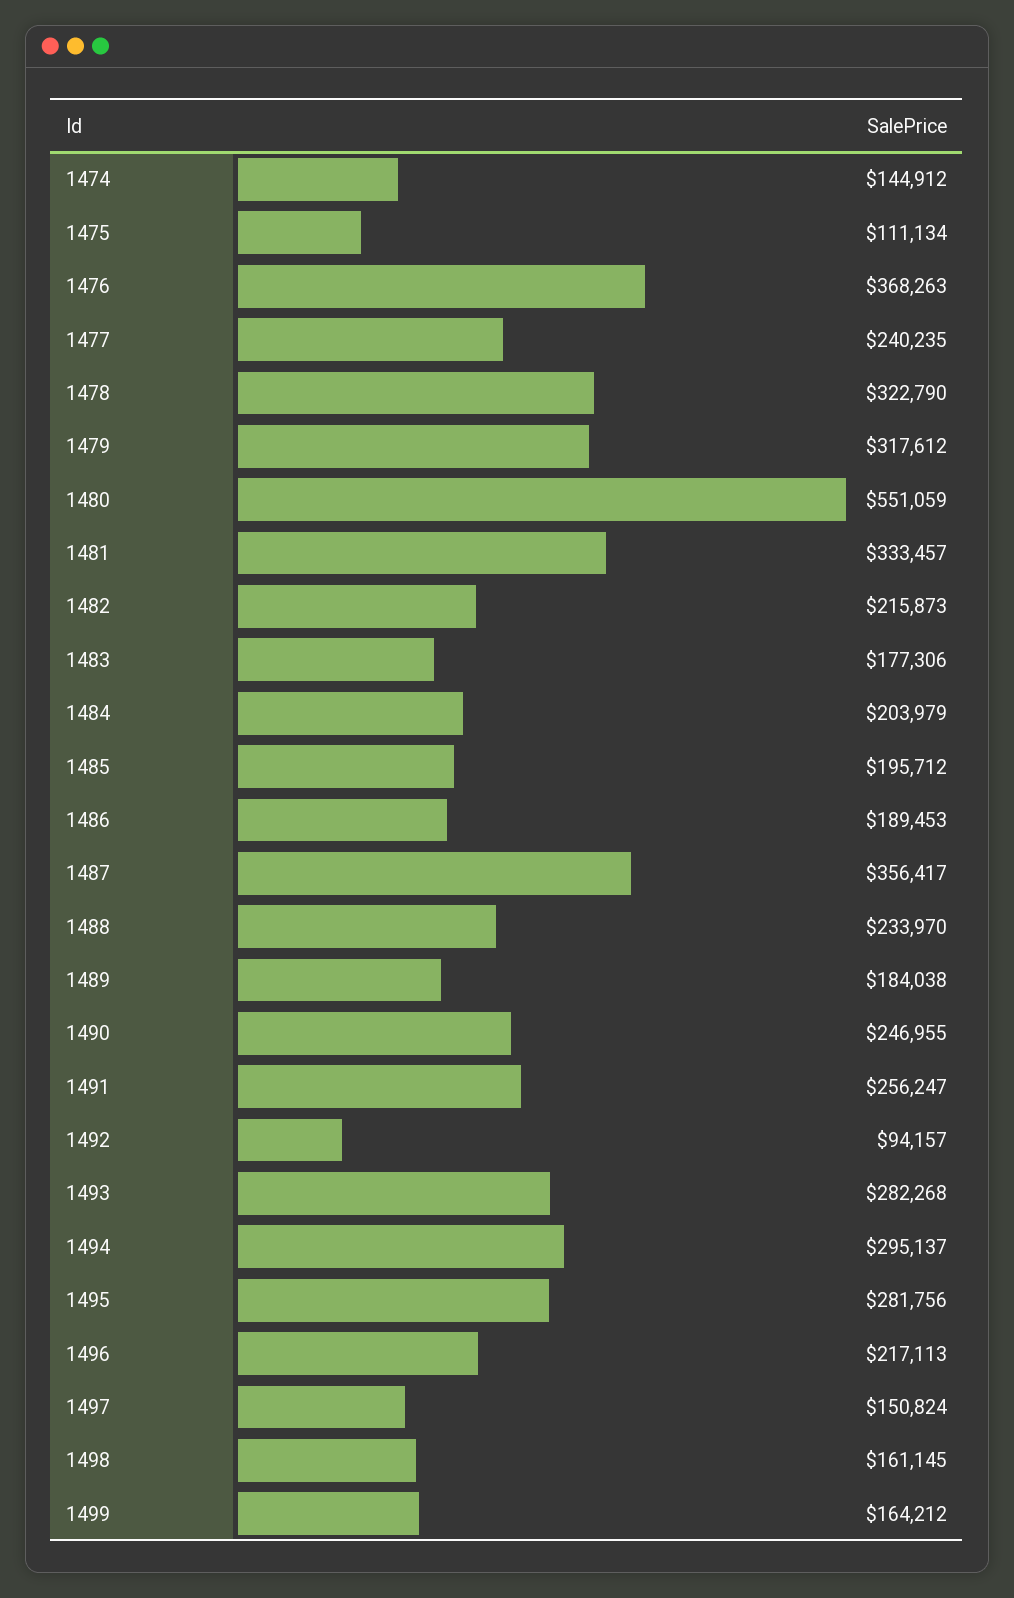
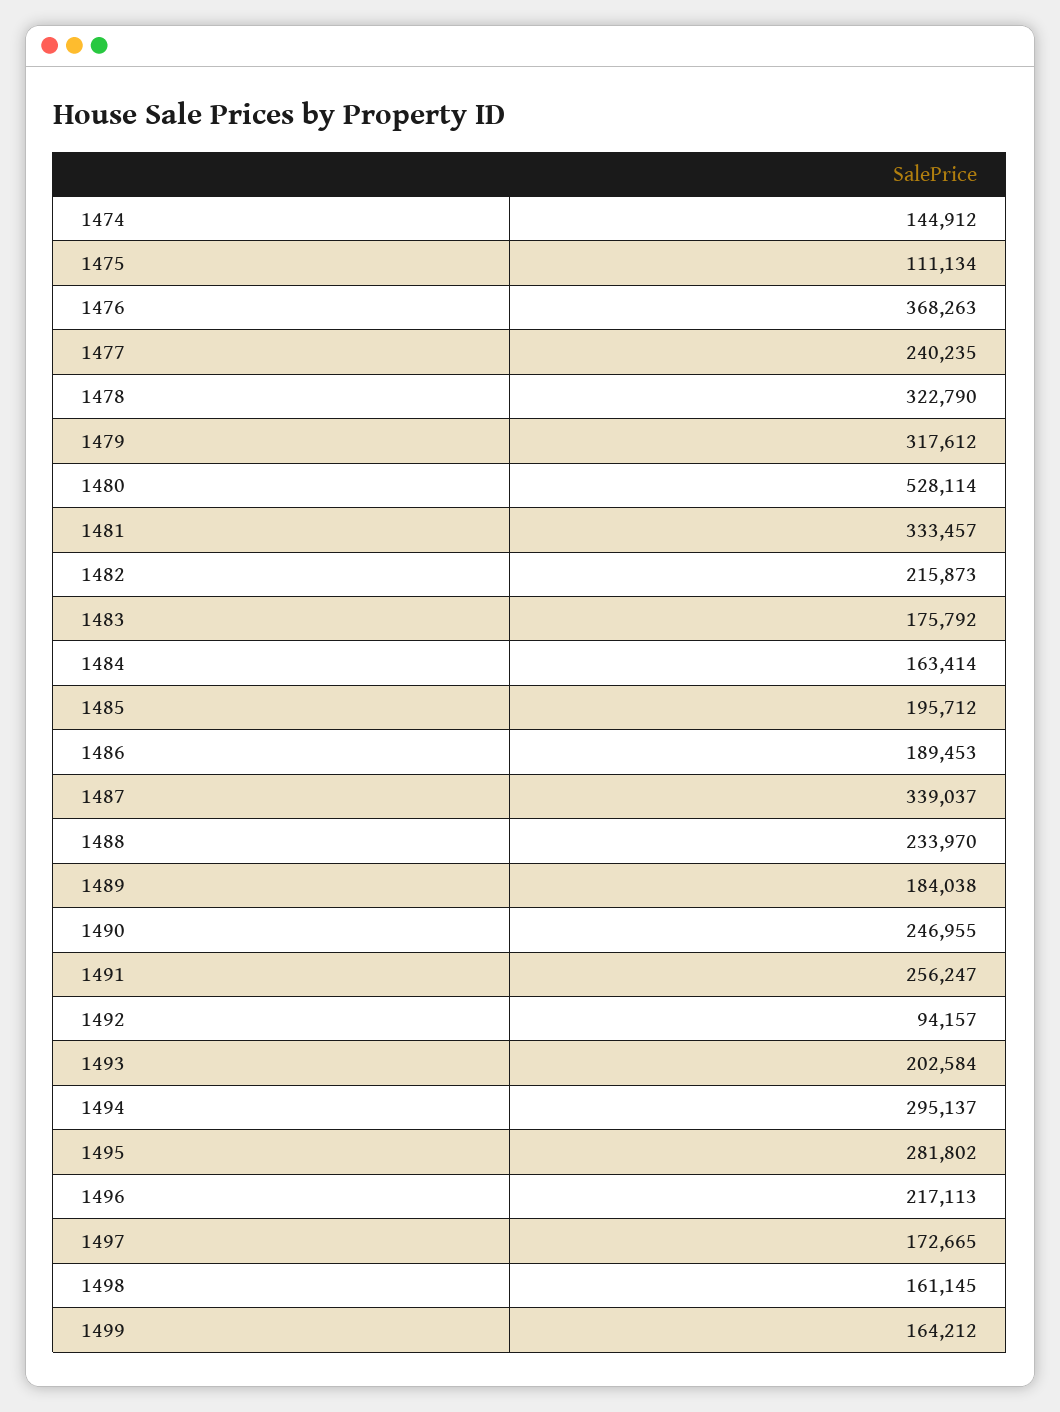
1480: 551059 -> 528114
1483: 177306 -> 175792
1484: 203979 -> 163414
1487: 356417 -> 339037
1493: 282268 -> 202584
1495: 281756 -> 281802
1497: 150824 -> 172665

